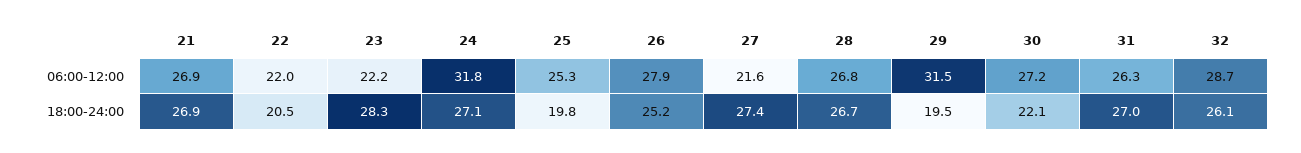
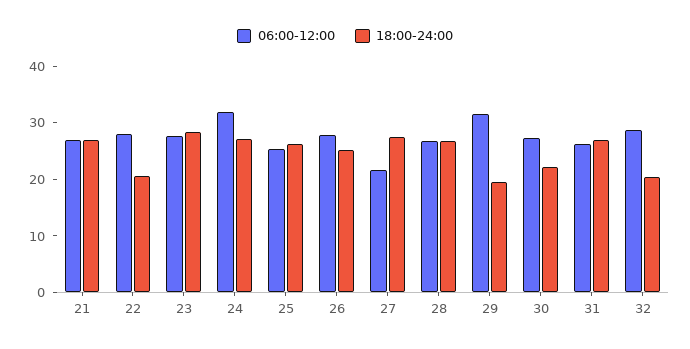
06:00-12:00, 22: 22 -> 28
06:00-12:00, 23: 22.2 -> 28
18:00-24:00, 25: 19.8 -> 26
18:00-24:00, 32: 26.1 -> 20

